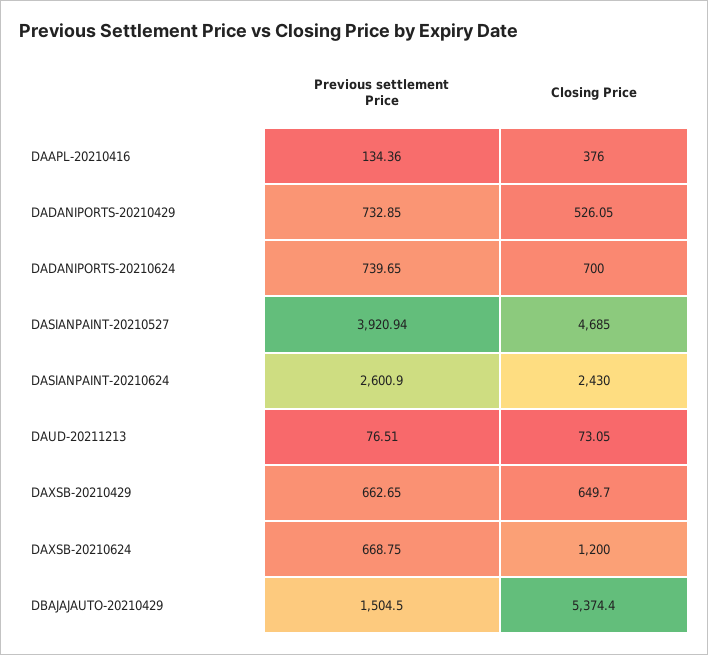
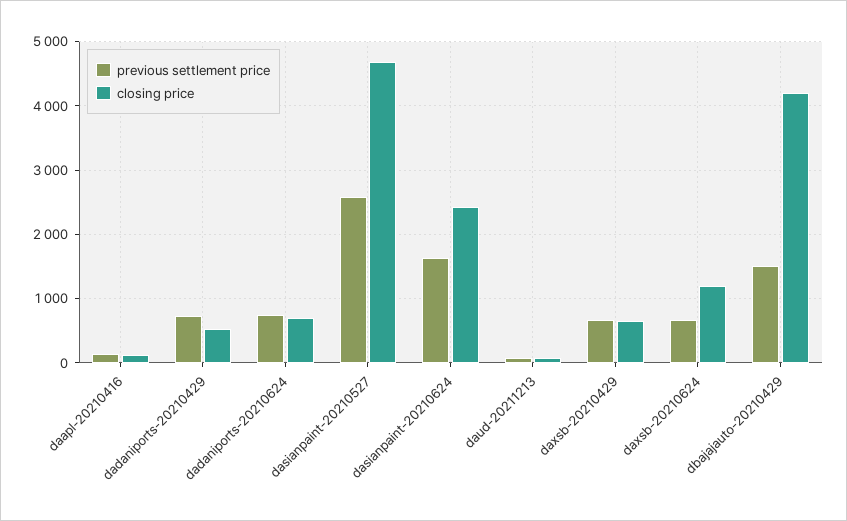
Closing Price, DAAPL-20210416: 376 -> 100
Previous settlement Price, DASIANPAINT-20210527: 3920.94 -> 2600
Previous settlement Price, DASIANPAINT-20210624: 2600.9 -> 1600
Closing Price, DBAJAJAUTO-20210429: 5374.4 -> 4200

